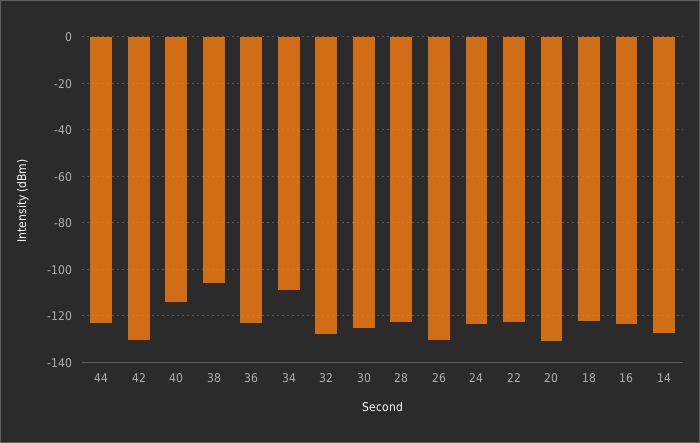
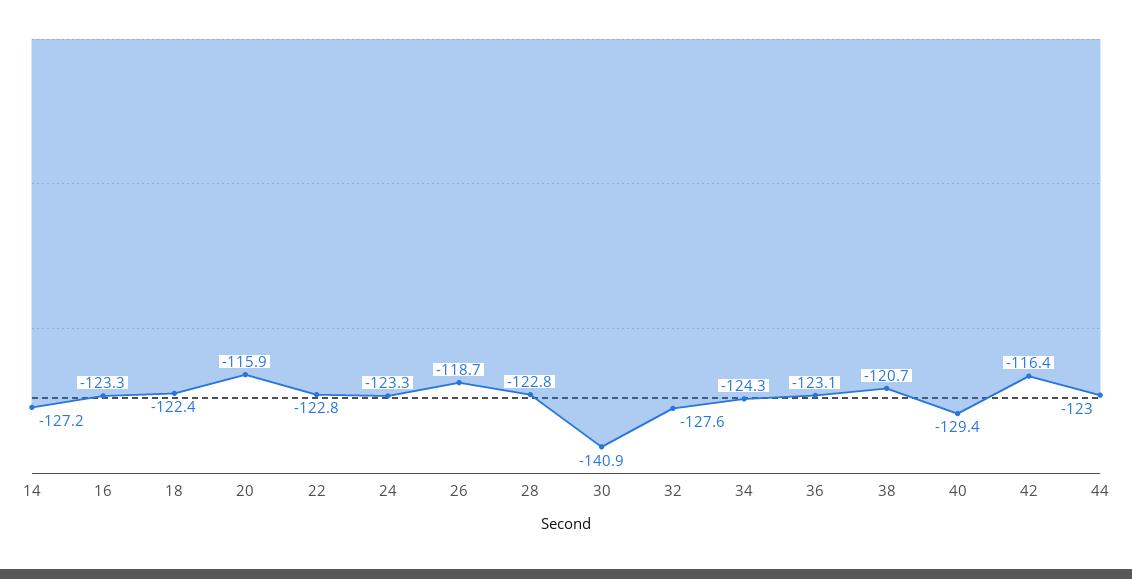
42: -130 -> -116.4
40: -115 -> -129.4
38: -105 -> -120.7
34: -110 -> -124.3
30: -125 -> -140.9
26: -130 -> -118.7
20: -130 -> -115.9

